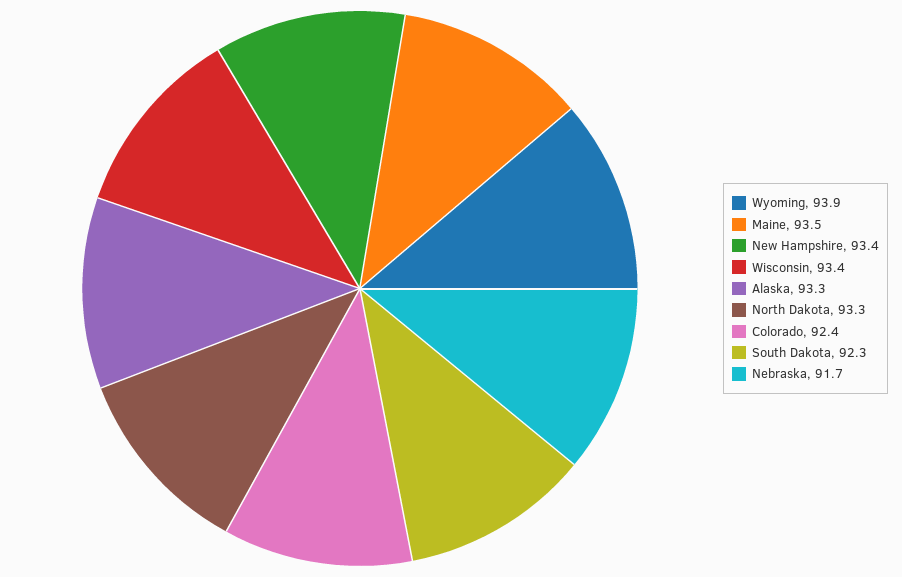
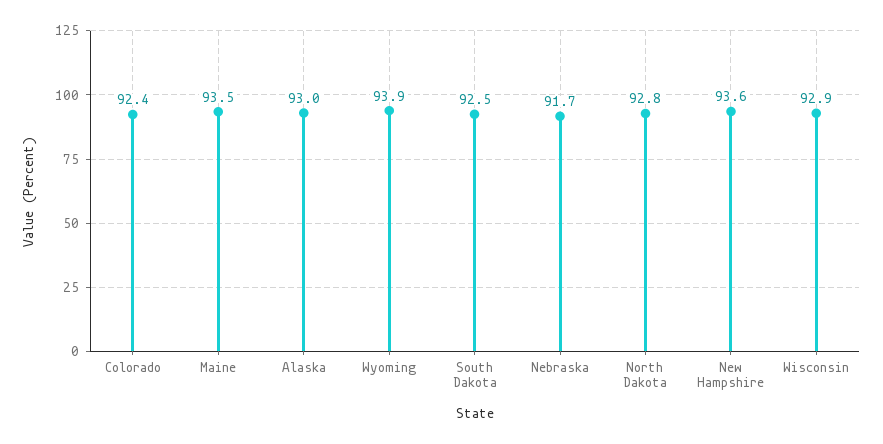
New Hampshire: 93.4 -> 93.6
Wisconsin: 93.4 -> 92.9
Alaska: 93.3 -> 93
North Dakota: 93.3 -> 92.8
South Dakota: 92.3 -> 92.5

